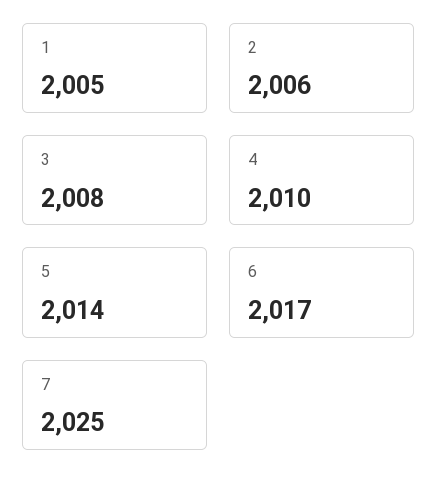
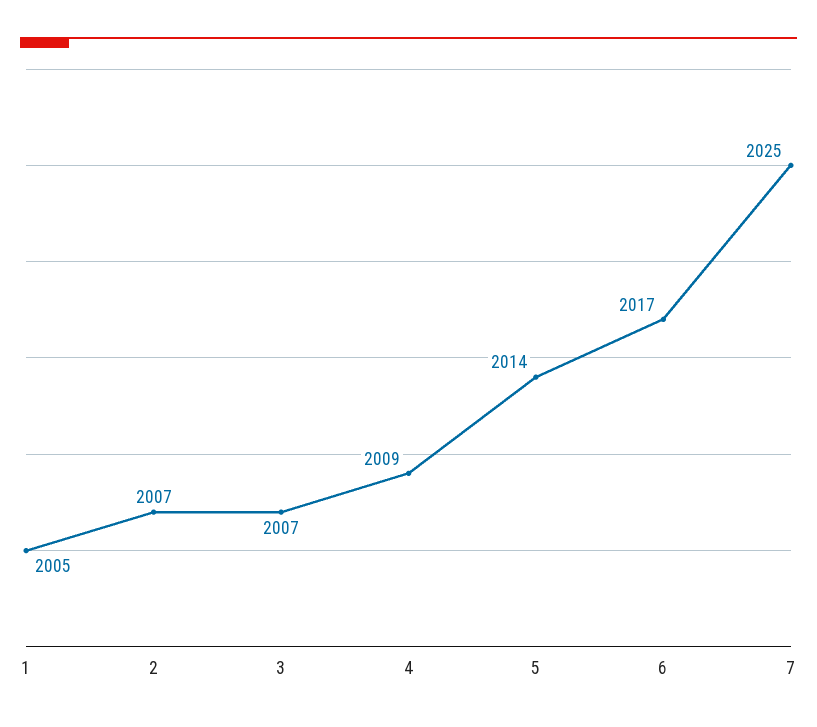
2: 2006 -> 2007
3: 2008 -> 2007
4: 2010 -> 2009

